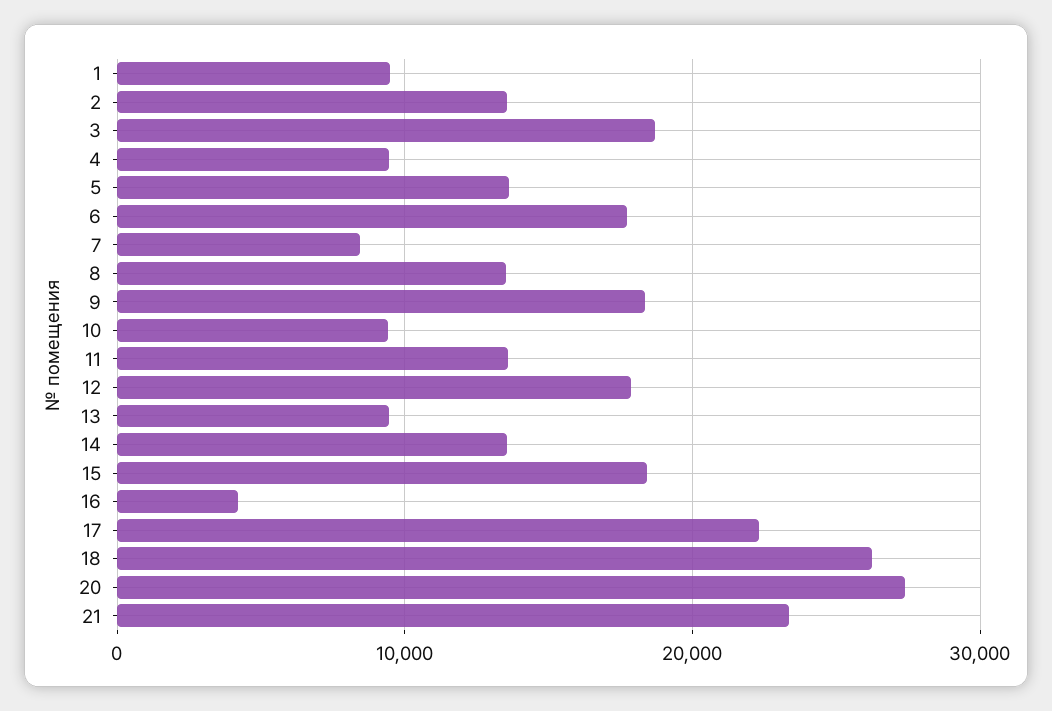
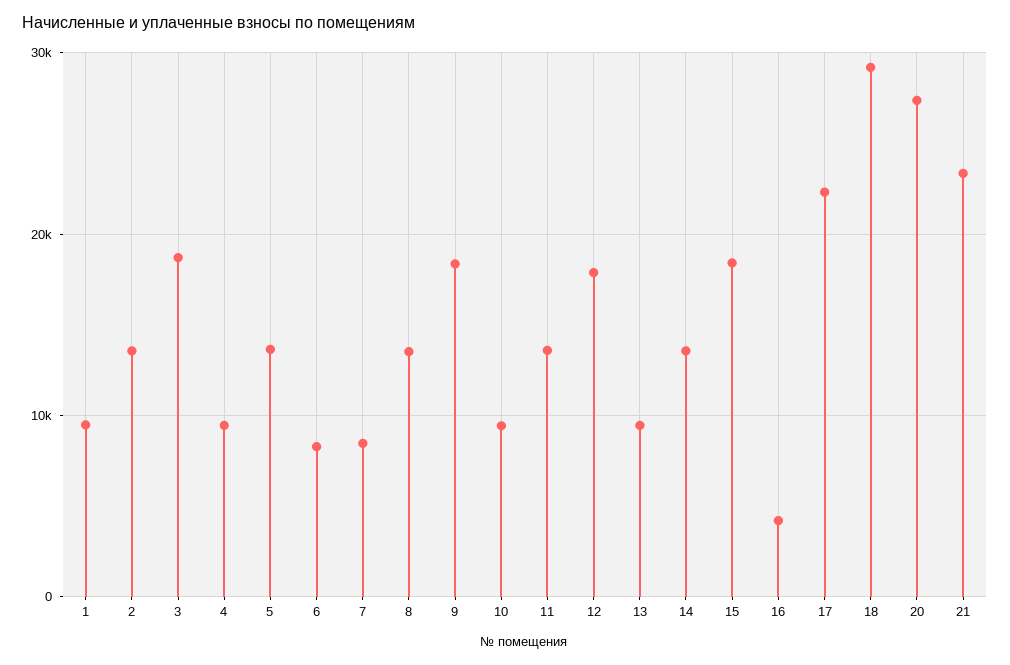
6: 18000 -> 8000
18: 26000 -> 29000

